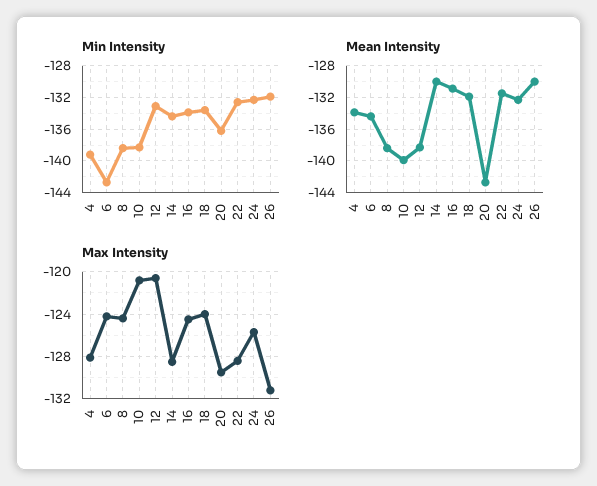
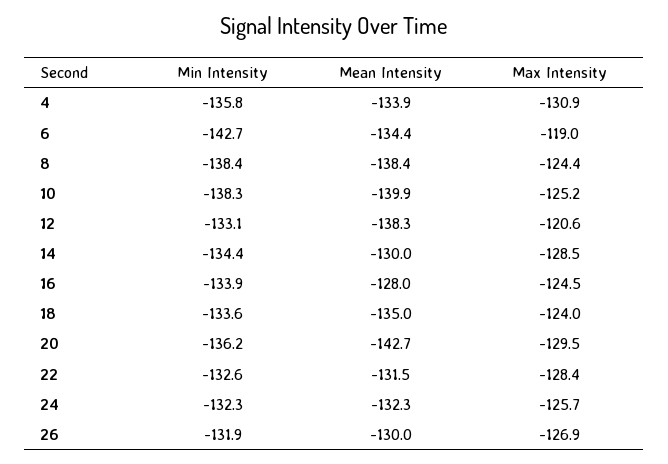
Min Intensity, 4: -139 -> -135.8
Mean Intensity, 16: -131 -> -128
Mean Intensity, 18: -132 -> -135
Max Intensity, 4: -128 -> -130.9
Max Intensity, 6: -124 -> -119
Max Intensity, 10: -121 -> -125.2
Max Intensity, 26: -131 -> -126.9

